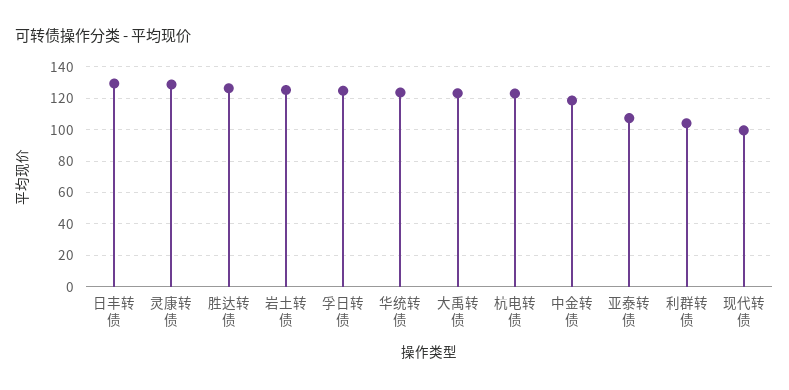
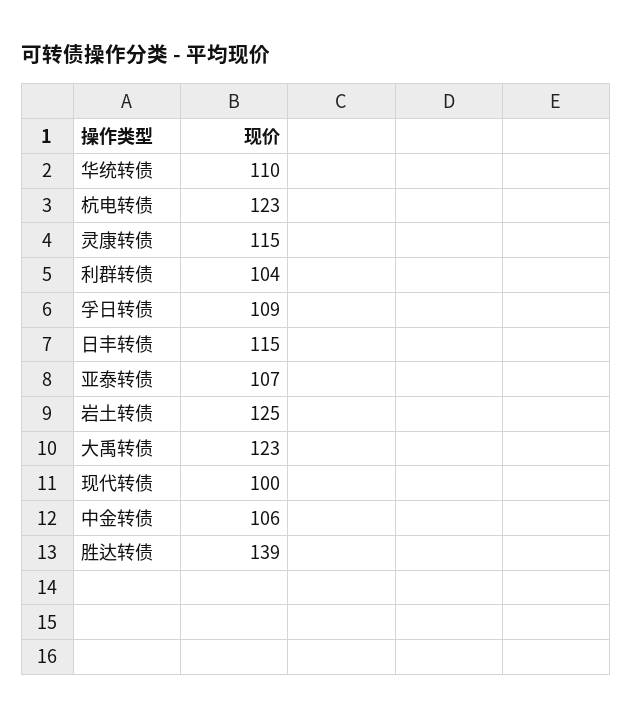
日丰转债: 130 -> 115
灵康转债: 130 -> 115
胜达转债: 125 -> 139
孚日转债: 125 -> 109
华统转债: 125 -> 110
中金转债: 120 -> 106

